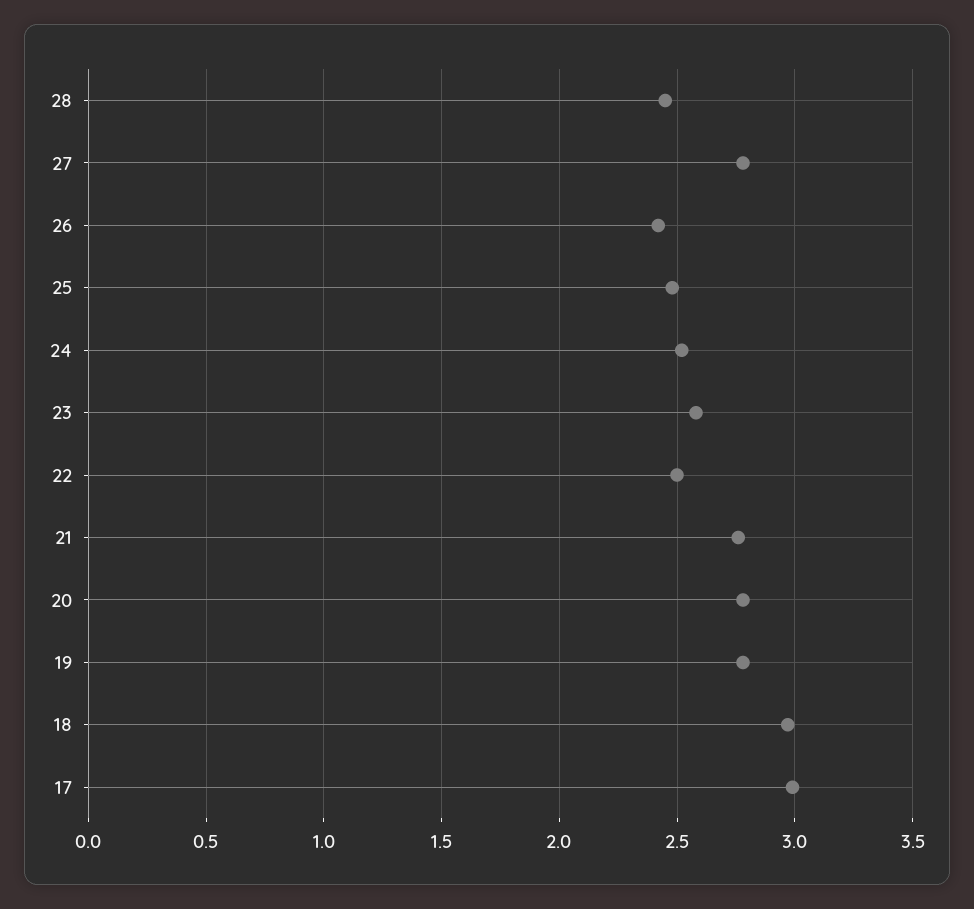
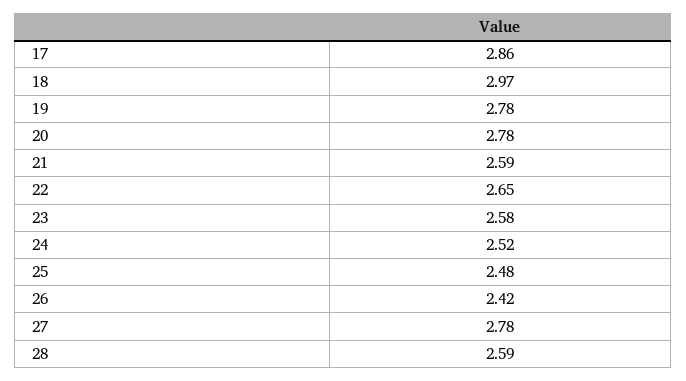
28: 2.45 -> 2.59
22: 2.5 -> 2.65
21: 2.75 -> 2.59
17: 3 -> 2.86

